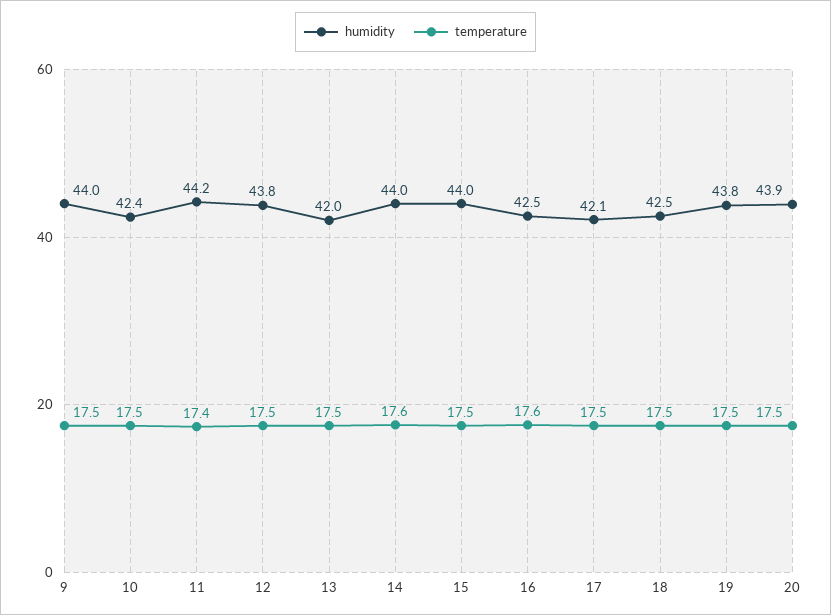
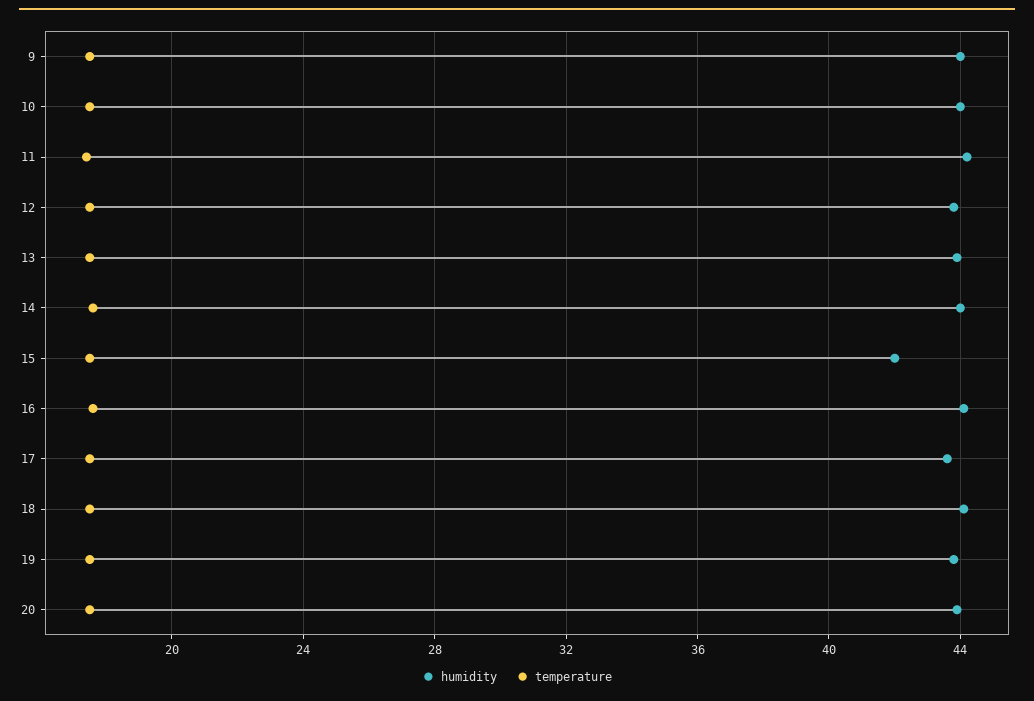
humidity, 10: 42.4 -> 44
humidity, 13: 42 -> 44
humidity, 15: 44 -> 42
humidity, 16: 42.5 -> 44
humidity, 17: 42.1 -> 43.5
humidity, 18: 42.5 -> 44

